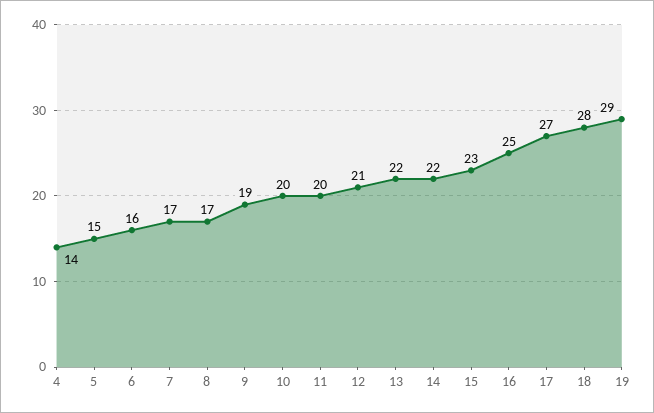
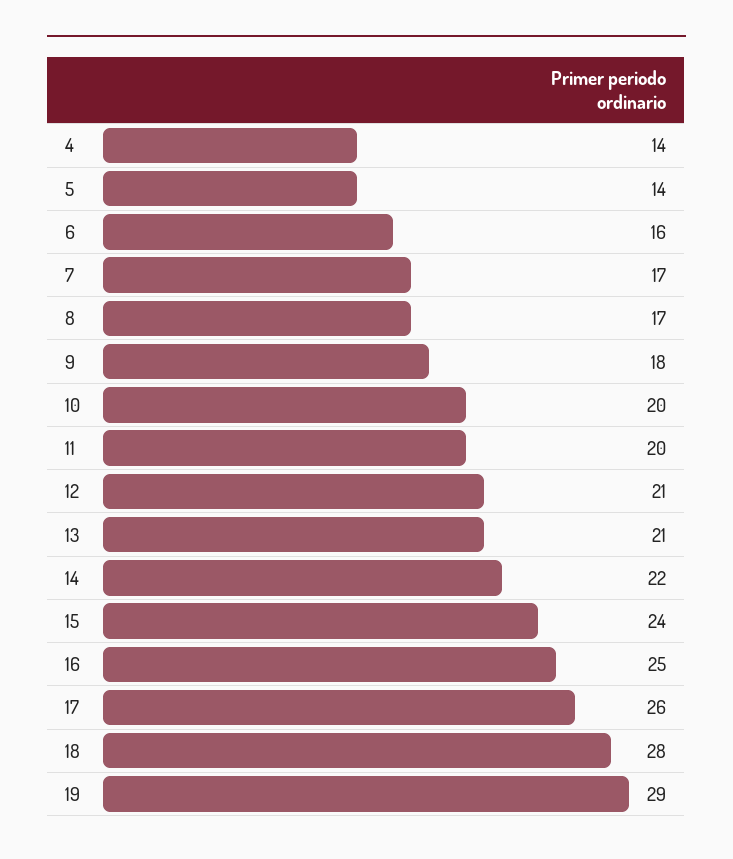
5: 15 -> 14
9: 19 -> 18
13: 22 -> 21
15: 23 -> 24
17: 27 -> 26

